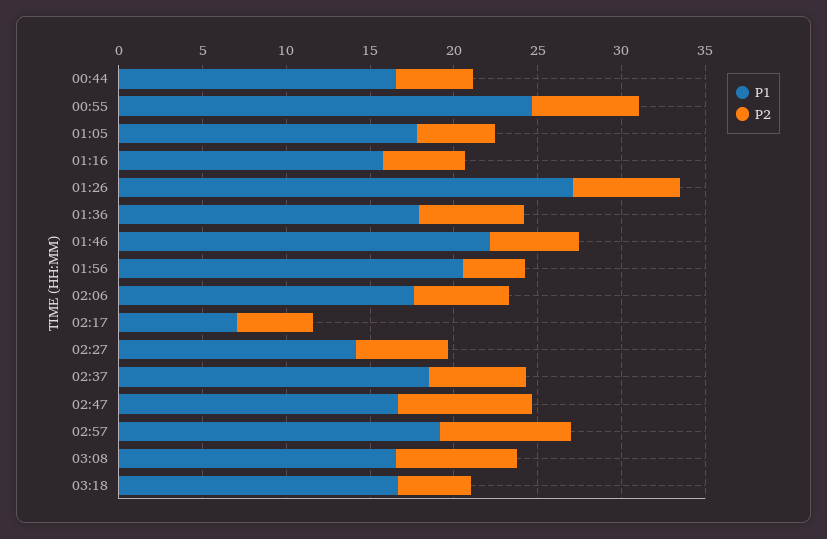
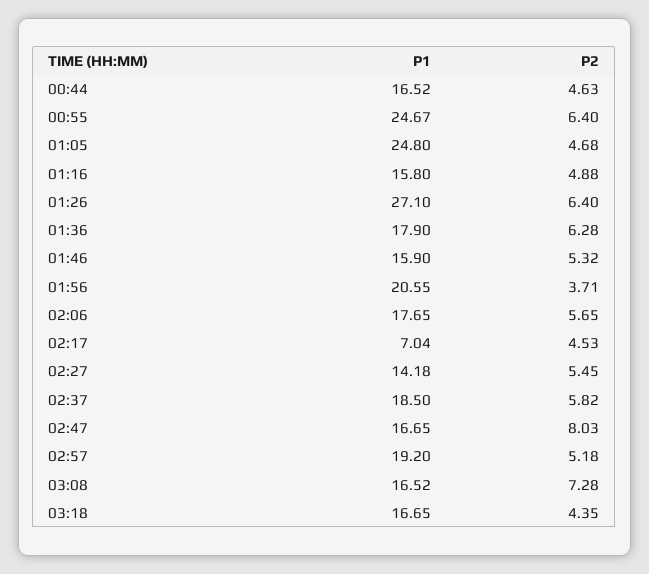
P1, 01:05: 18 -> 24.8
P1, 01:46: 22 -> 15.9
P2, 02:57: 8 -> 5.18

